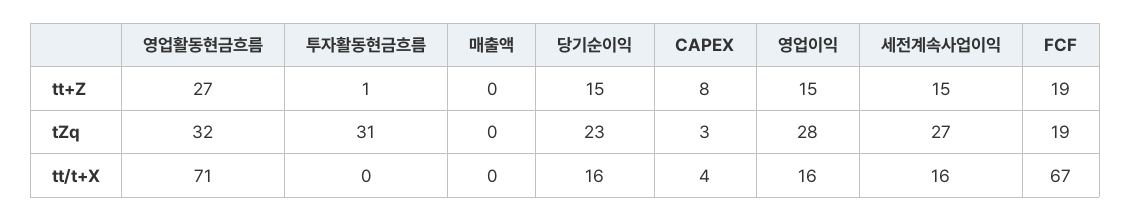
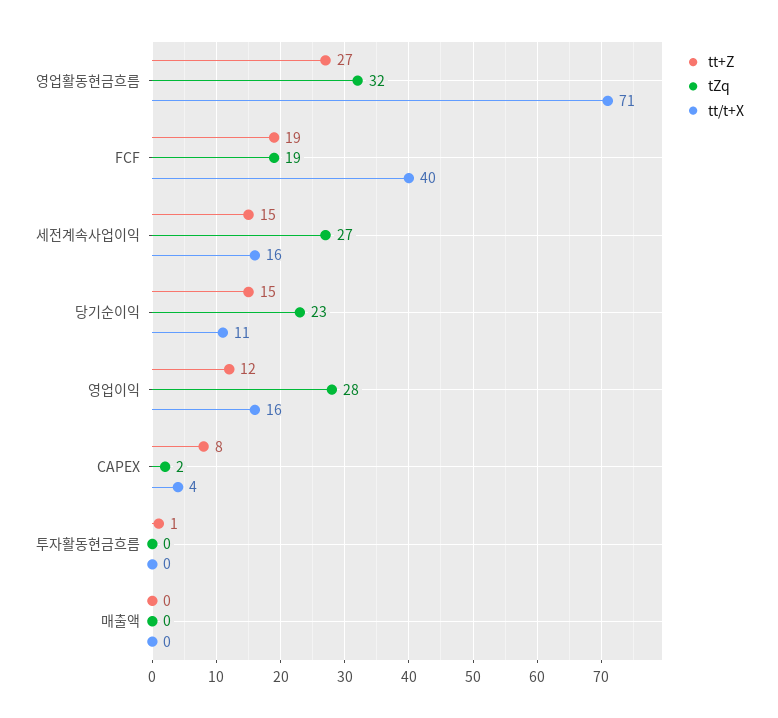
tt+Z, 영업이익: 15 -> 12
tZq, 투자활동현금흐름: 31 -> 0
tZq, CAPEX: 3 -> 2
tt/t+X, 당기순이익: 16 -> 11
tt/t+X, FCF: 67 -> 40

